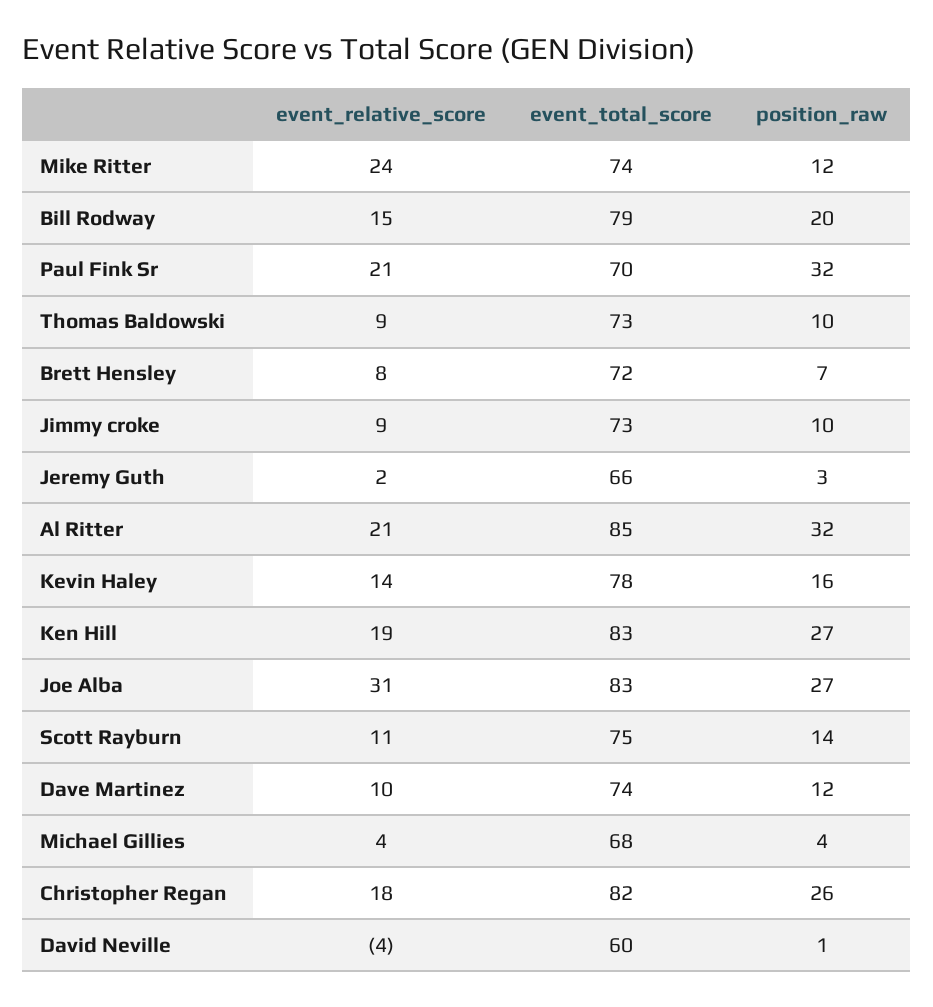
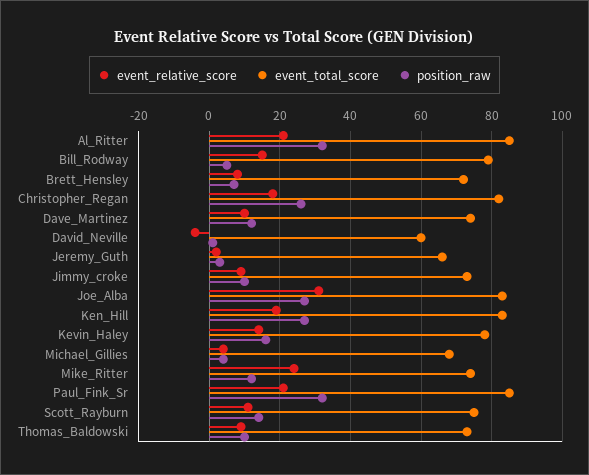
position_raw, Bill Rodway: 20 -> 5
event_total_score, Paul Fink Sr: 70 -> 85

